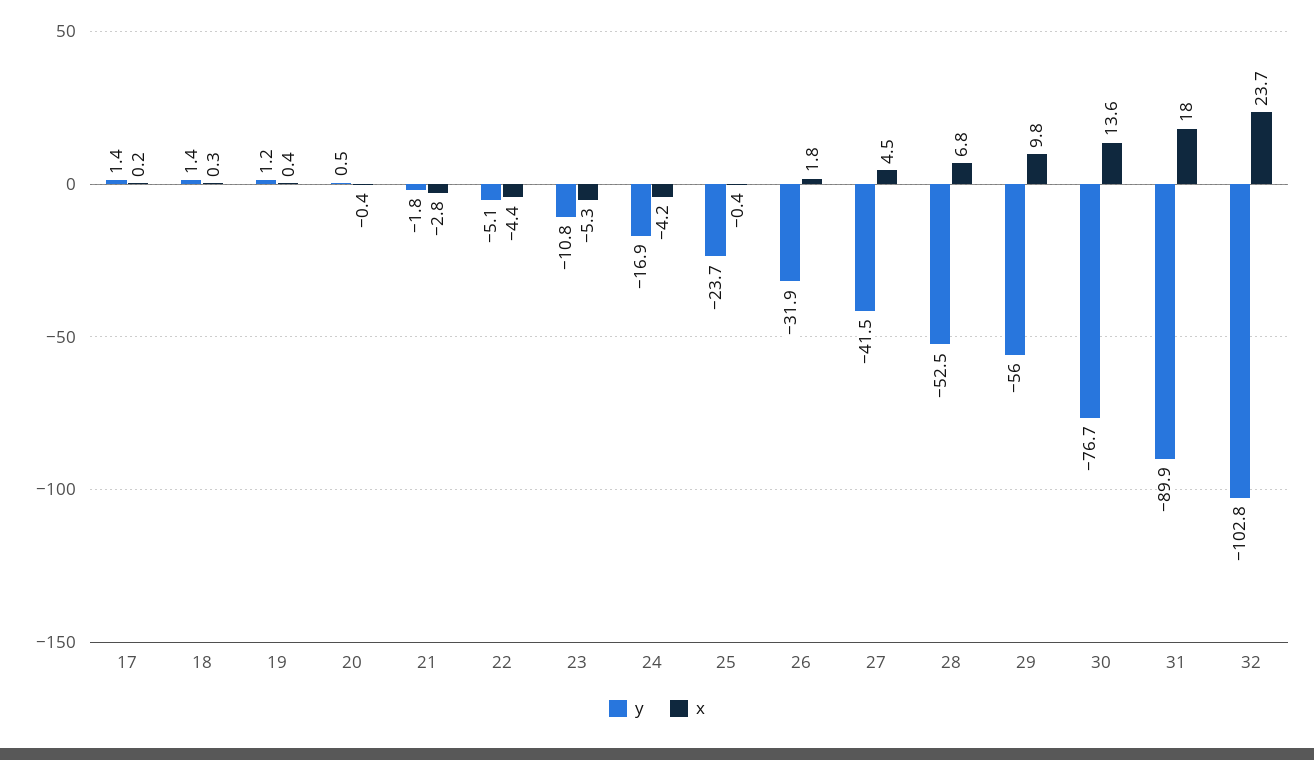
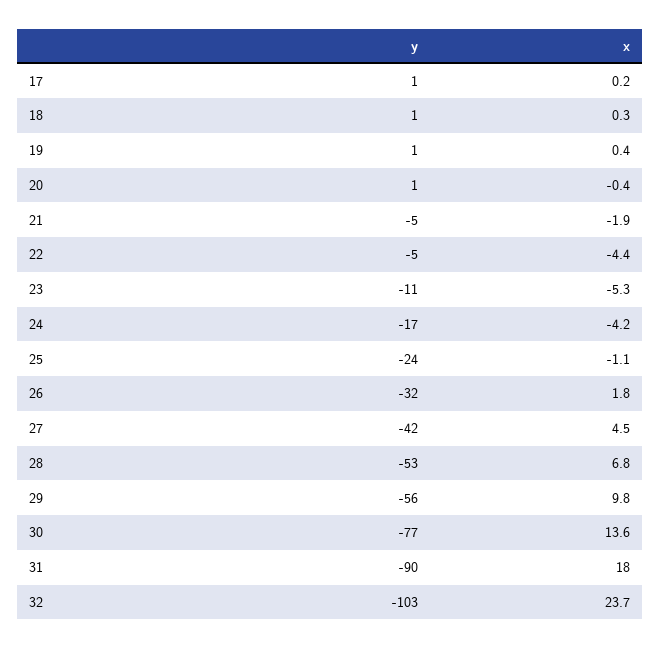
y, 21: -1.8 -> -5
x, 21: -2.8 -> -1.9
x, 25: -0.4 -> -1.1

